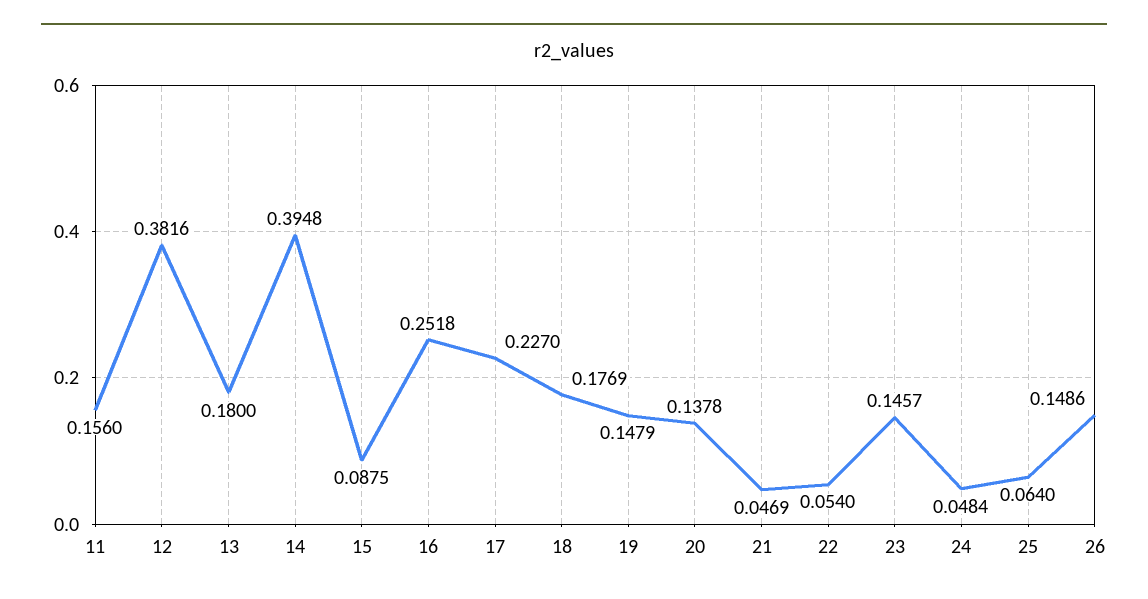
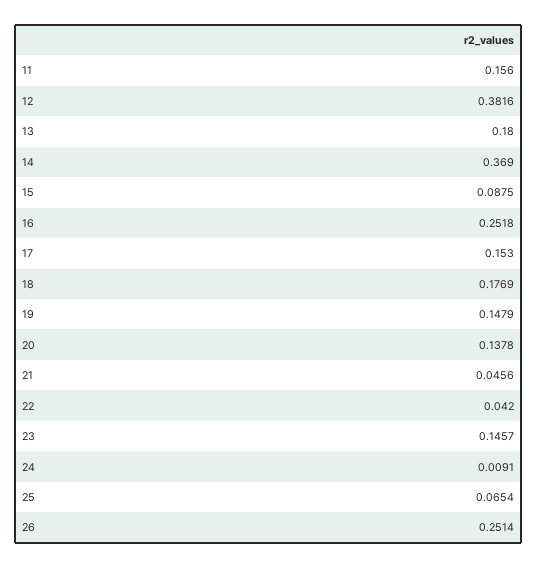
14: 0.3948 -> 0.369
17: 0.227 -> 0.153
21: 0.0469 -> 0.0456
22: 0.054 -> 0.042
24: 0.0484 -> 0.0091
25: 0.064 -> 0.0654
26: 0.1486 -> 0.2514

